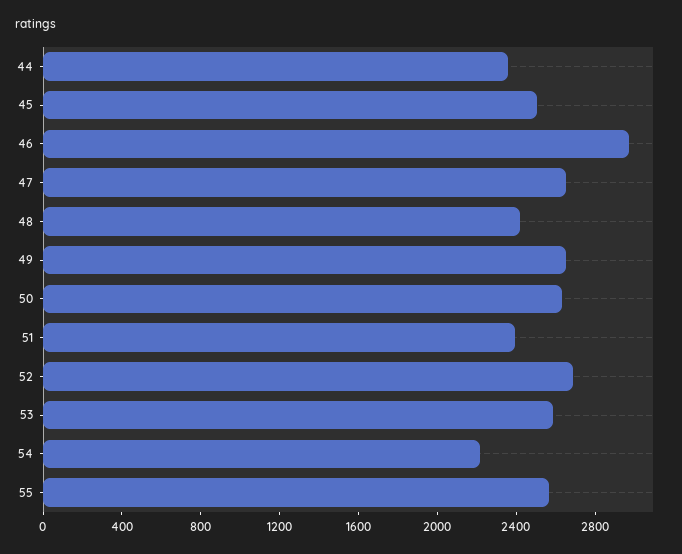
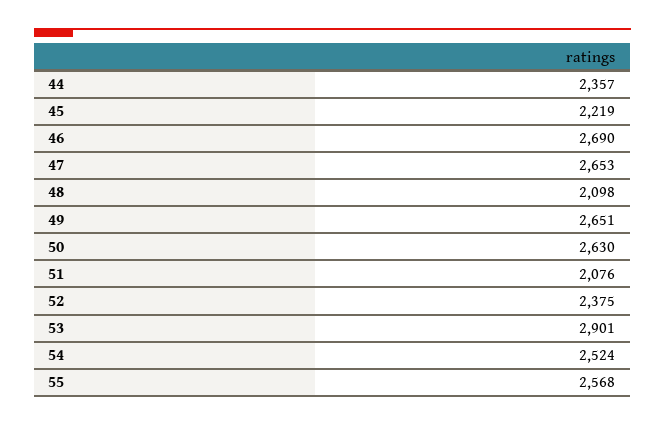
45: 2500 -> 2219
46: 3000 -> 2690
48: 2400 -> 2098
51: 2400 -> 2076
52: 2700 -> 2375
53: 2600 -> 2901
54: 2200 -> 2524

